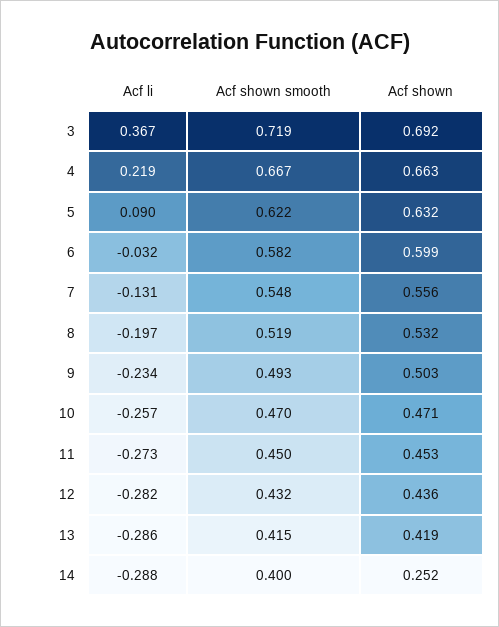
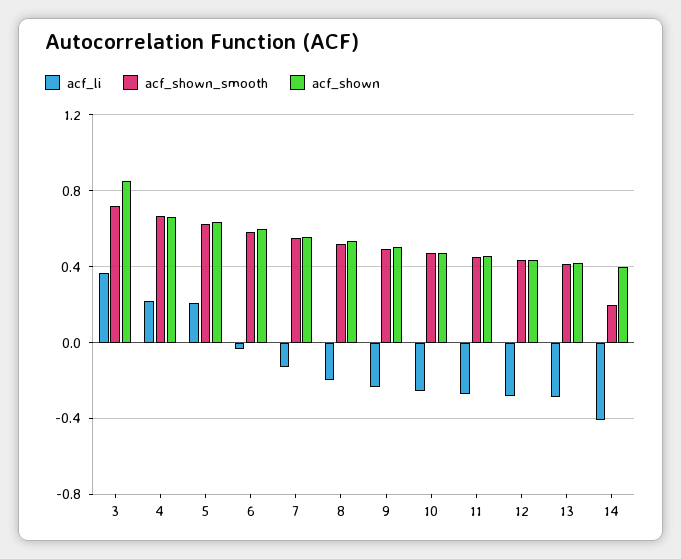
Acf shown, 3: 0.692 -> 0.85
Acf li, 5: 0.09 -> 0.2
Acf li, 14: -0.288 -> -0.4
Acf shown smooth, 14: 0.4 -> 0.2
Acf shown, 14: 0.252 -> 0.4

